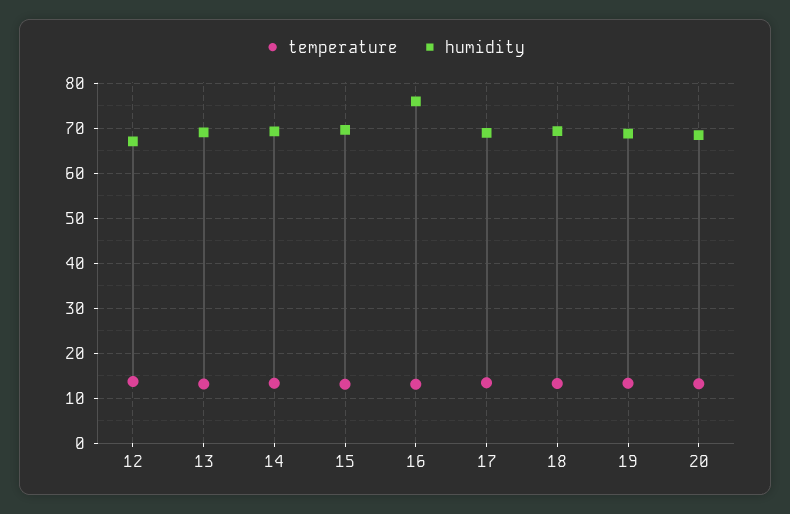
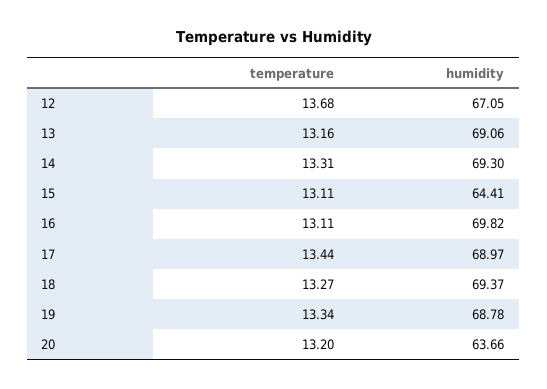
humidity, 15: 70 -> 64.41
humidity, 16: 76 -> 69.82
humidity, 20: 68 -> 63.66

